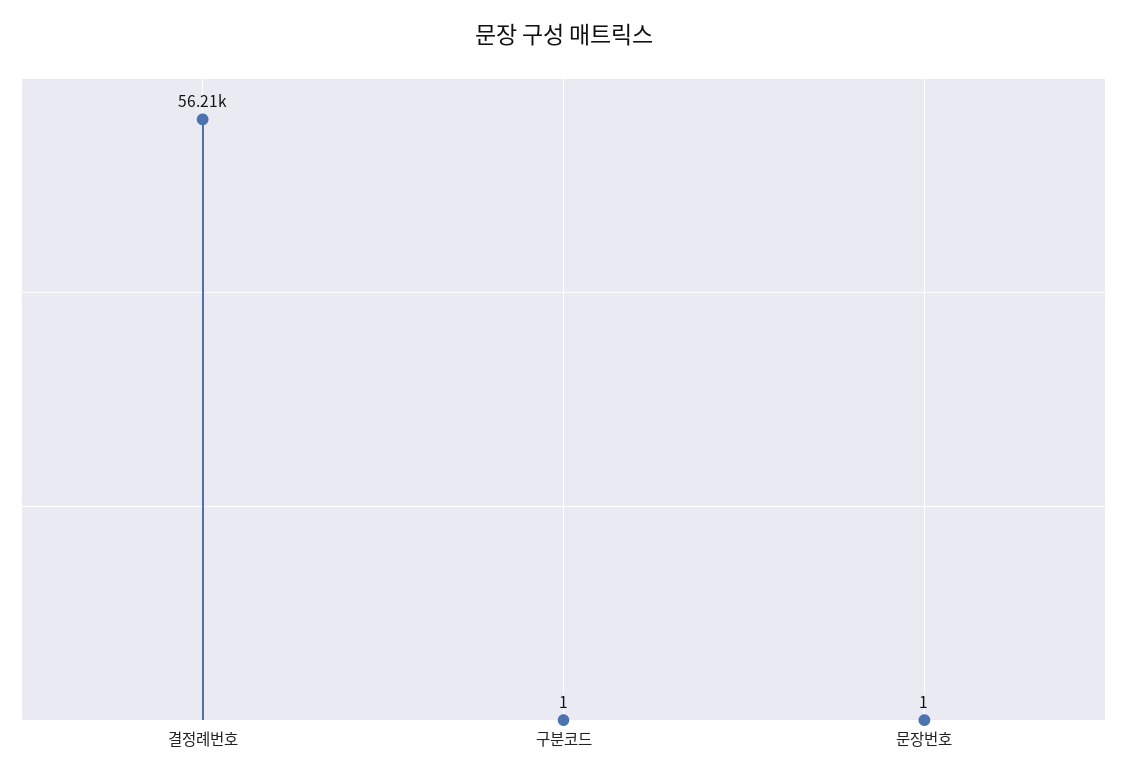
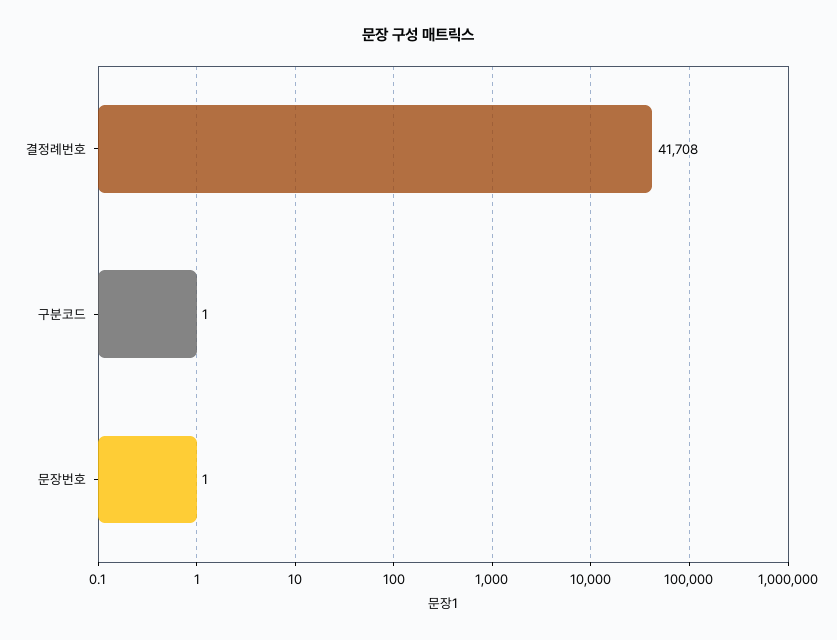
결정례번호: 56210 -> 41708

